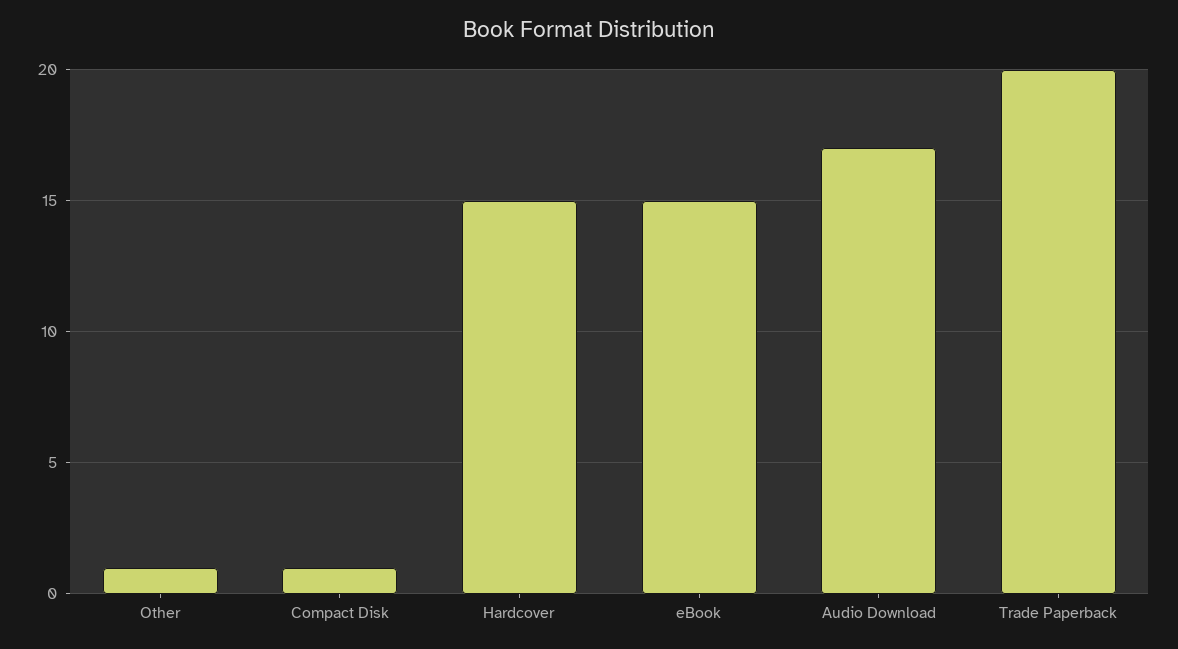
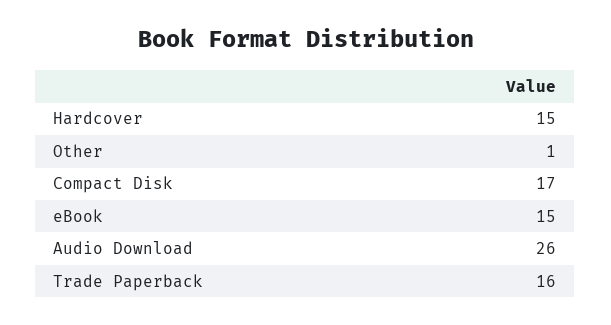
Compact Disk: 1 -> 17
Audio Download: 17 -> 26
Trade Paperback: 20 -> 16

